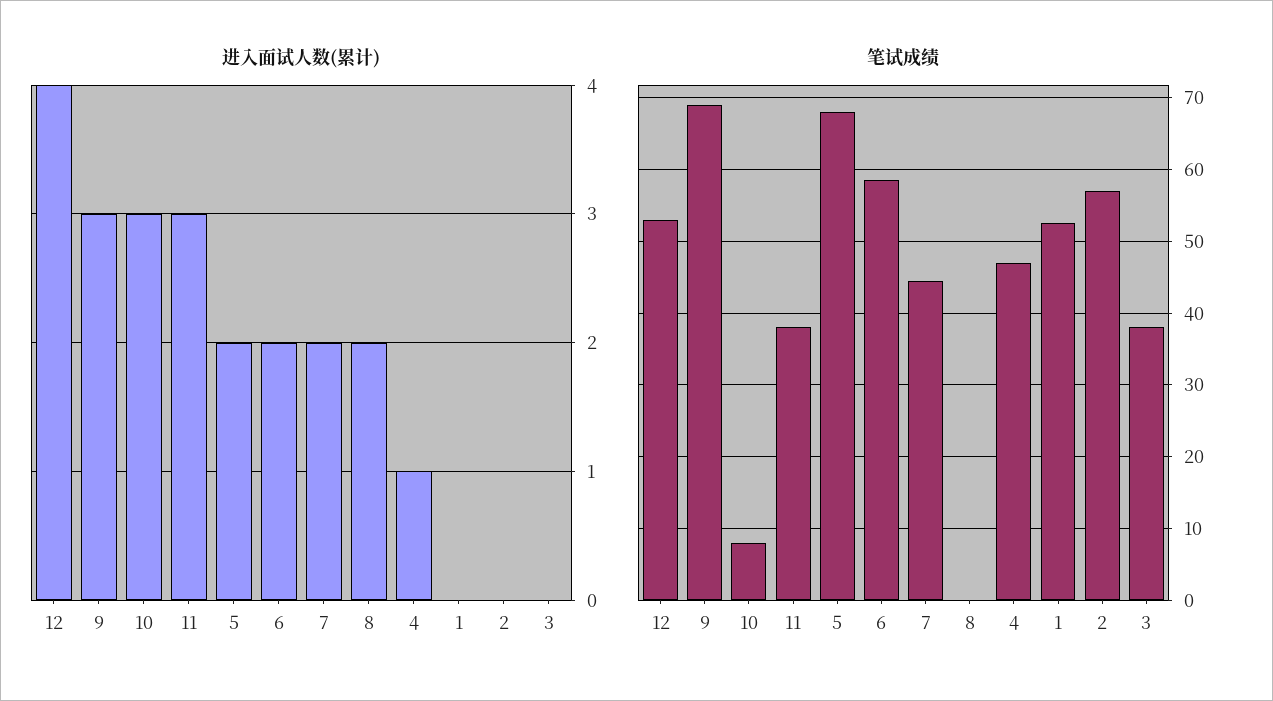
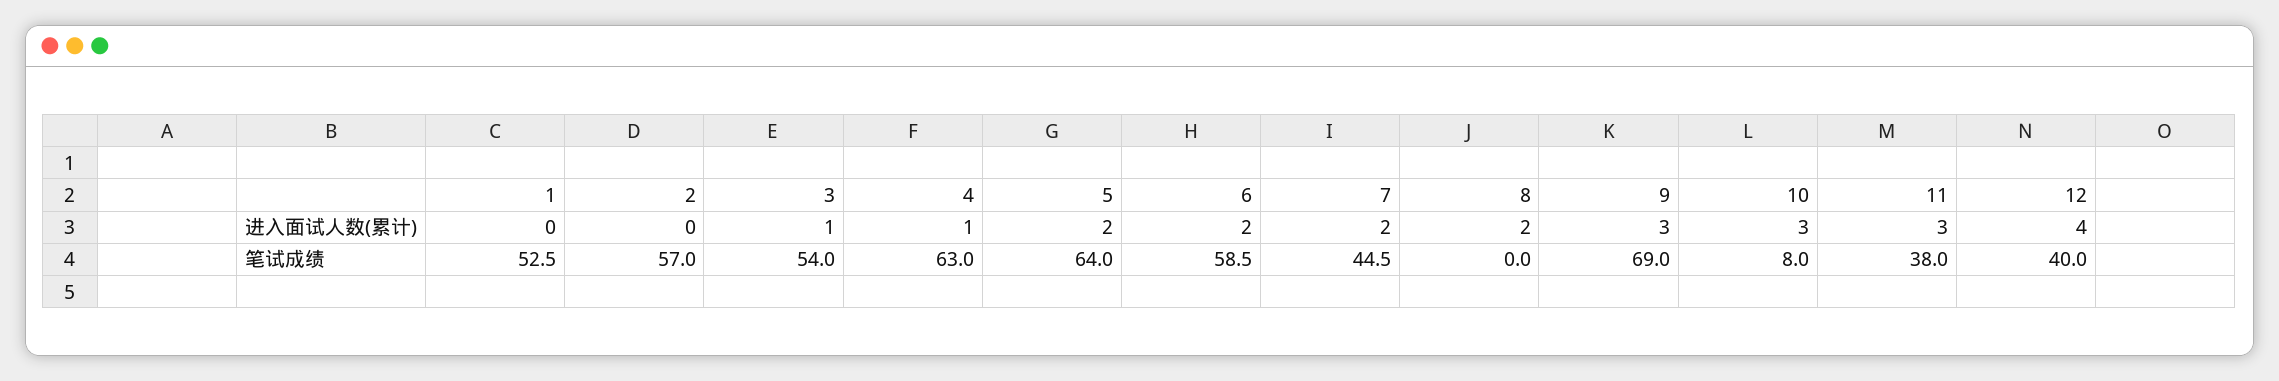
进入面试人数(累计), 3: 0 -> 1
笔试成绩, 12: 53 -> 40
笔试成绩, 5: 68 -> 64
笔试成绩, 4: 47 -> 63
笔试成绩, 3: 38 -> 54

